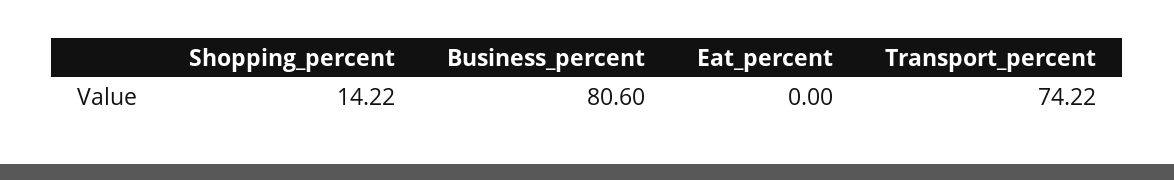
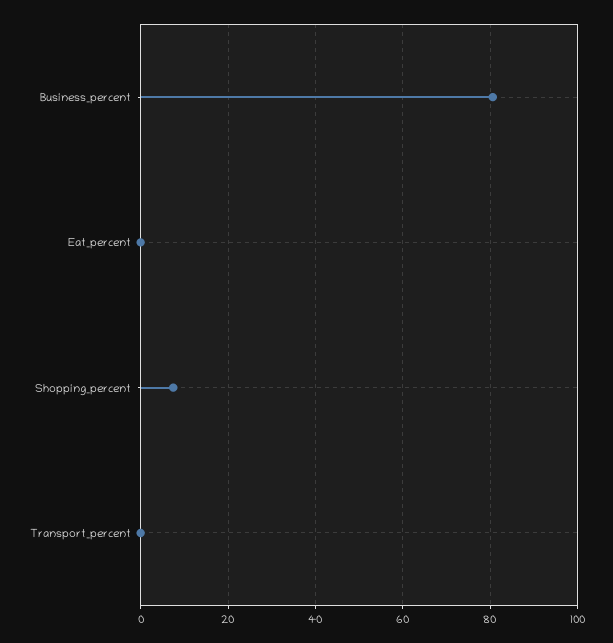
Shopping_percent: 14.22 -> 8
Transport_percent: 74.22 -> 0

